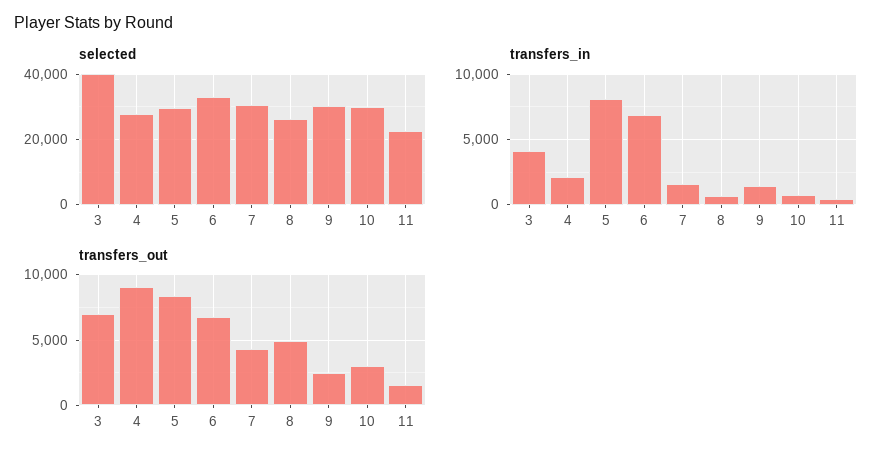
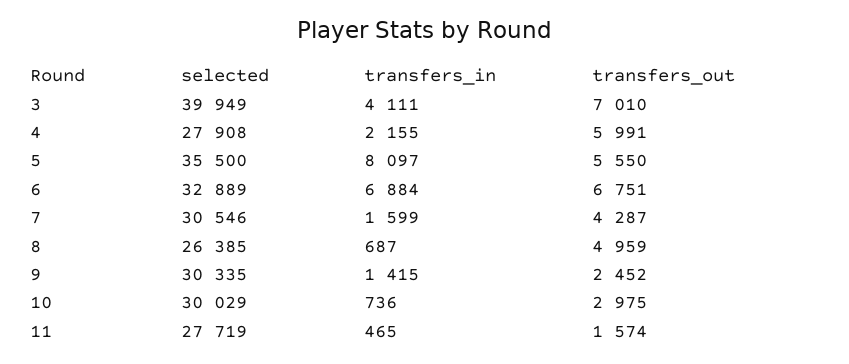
selected, 5: 30000 -> 35500
selected, 11: 22000 -> 27719
transfers_out, 4: 9000 -> 5991
transfers_out, 5: 8500 -> 5550

